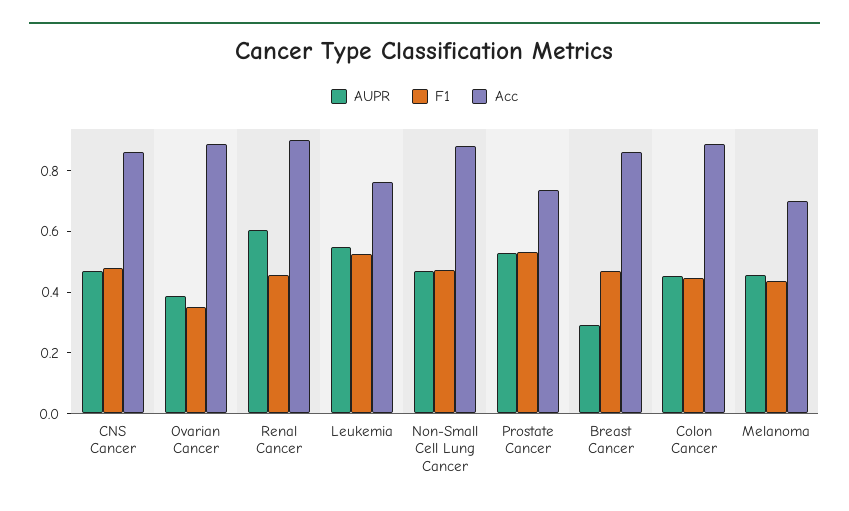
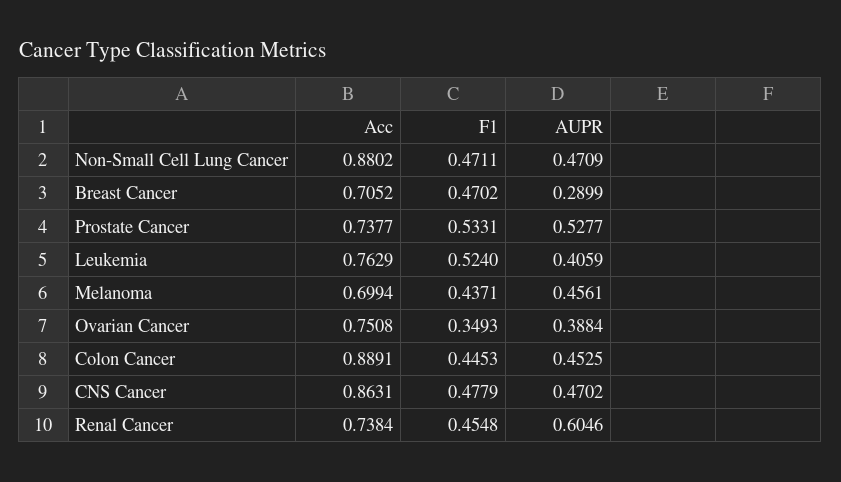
Acc, Ovarian Cancer: 0.9 -> 0.7508
Acc, Renal Cancer: 0.9 -> 0.7384
AUPR, Leukemia: 0.55 -> 0.4059
Acc, Breast Cancer: 0.85 -> 0.7052

